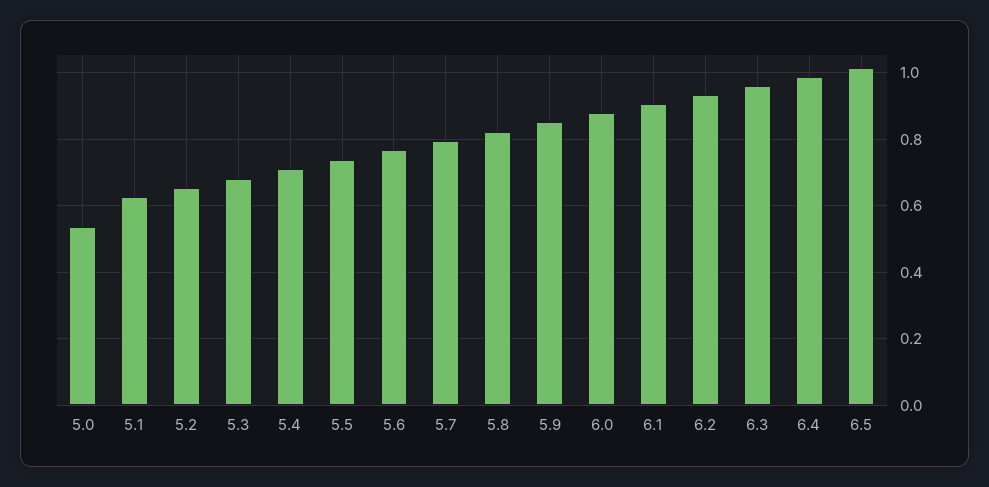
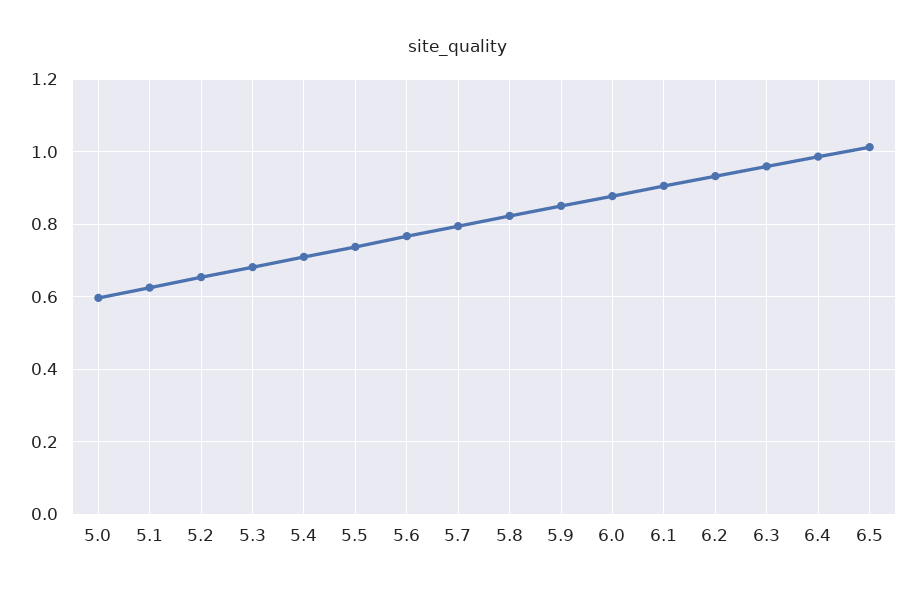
5.0: 0.54 -> 0.6

